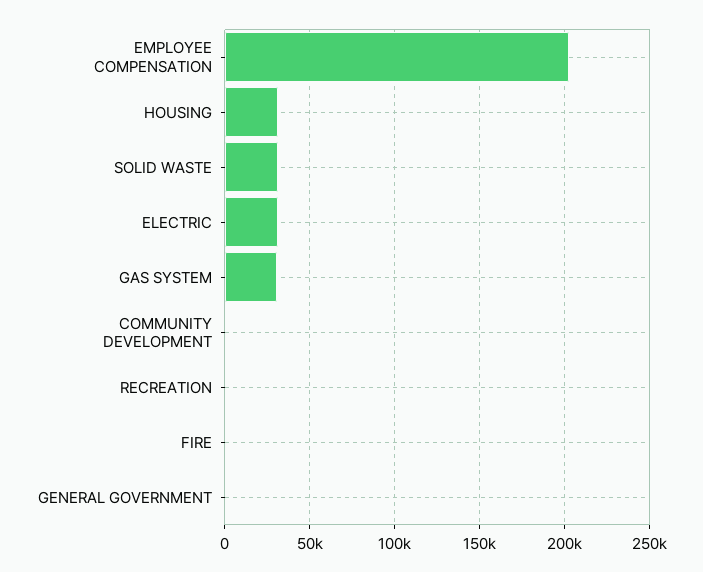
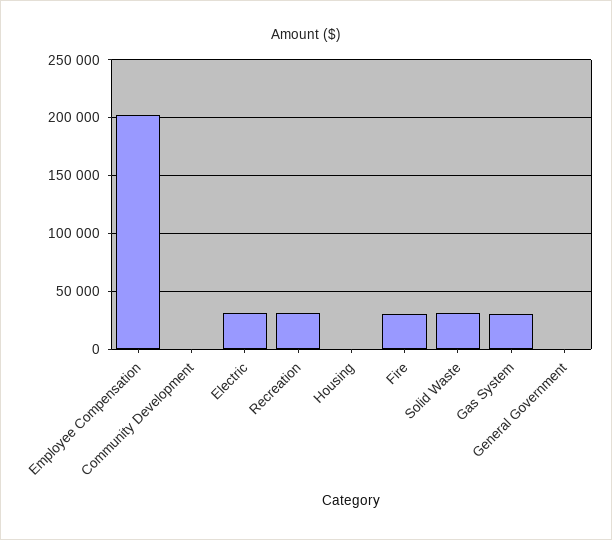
HOUSING: 30000 -> 0
RECREATION: 0 -> 30000
FIRE: 0 -> 30000

